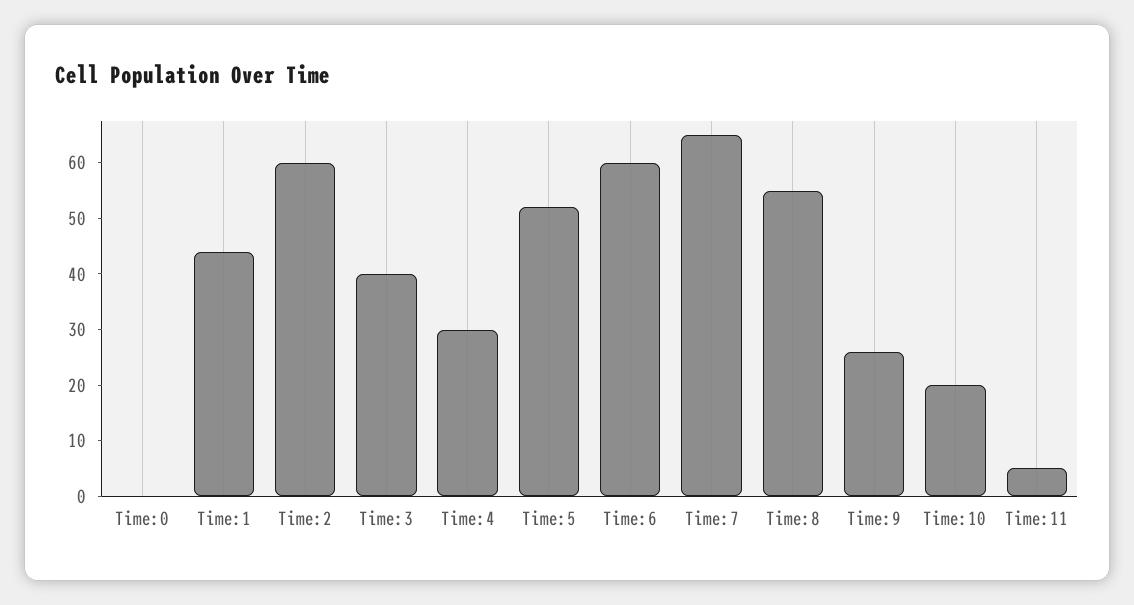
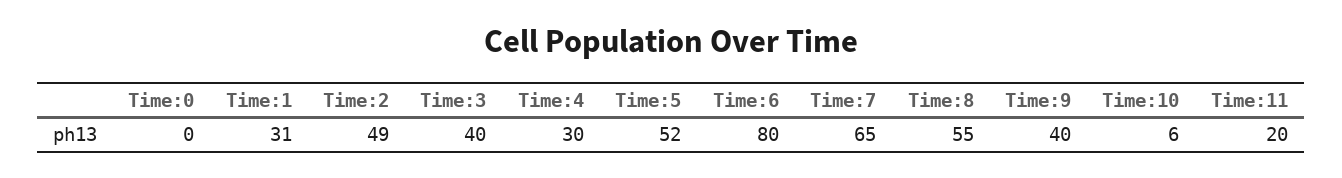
Time:1: 45 -> 31
Time:2: 60 -> 49
Time:6: 60 -> 80
Time:9: 25 -> 40
Time:10: 20 -> 6
Time:11: 5 -> 20

